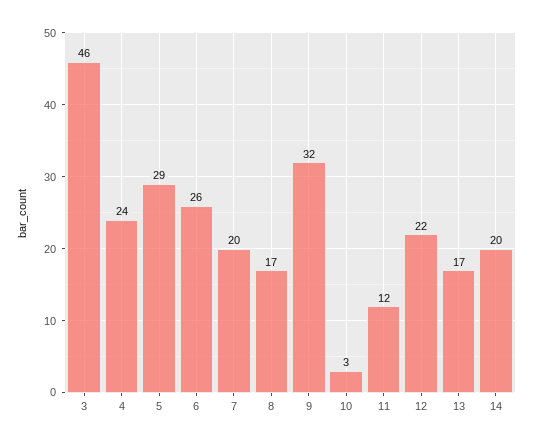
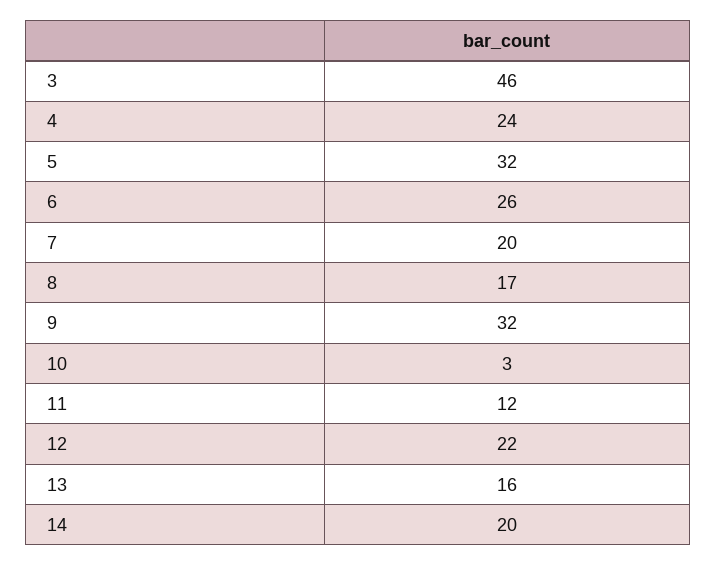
5: 29 -> 32
13: 17 -> 16

